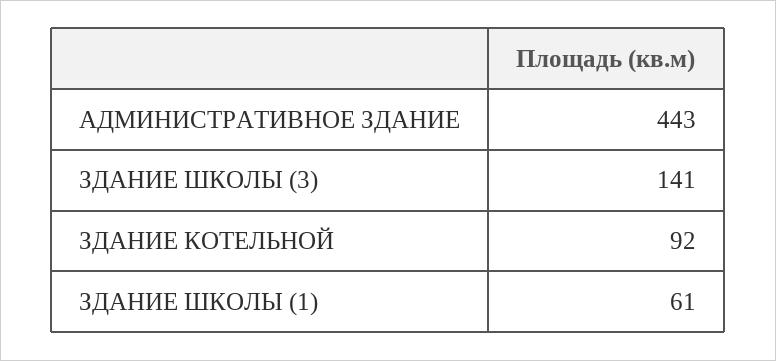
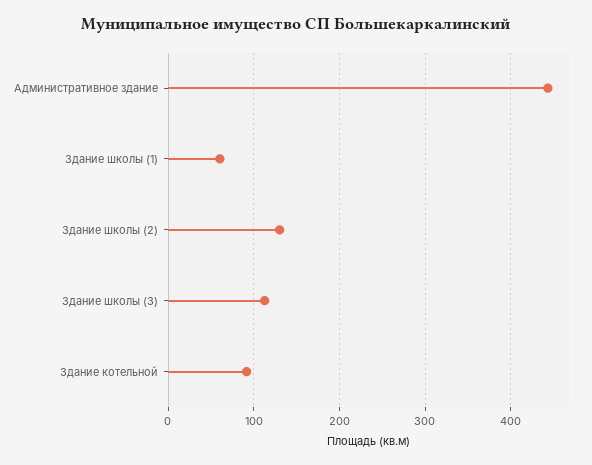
ЗДАНИЕ ШКОЛЫ (3): 141 -> 110
Здание школы (2): none -> 130

